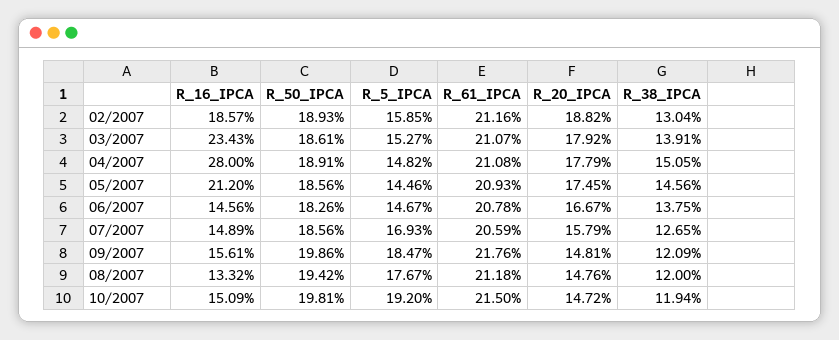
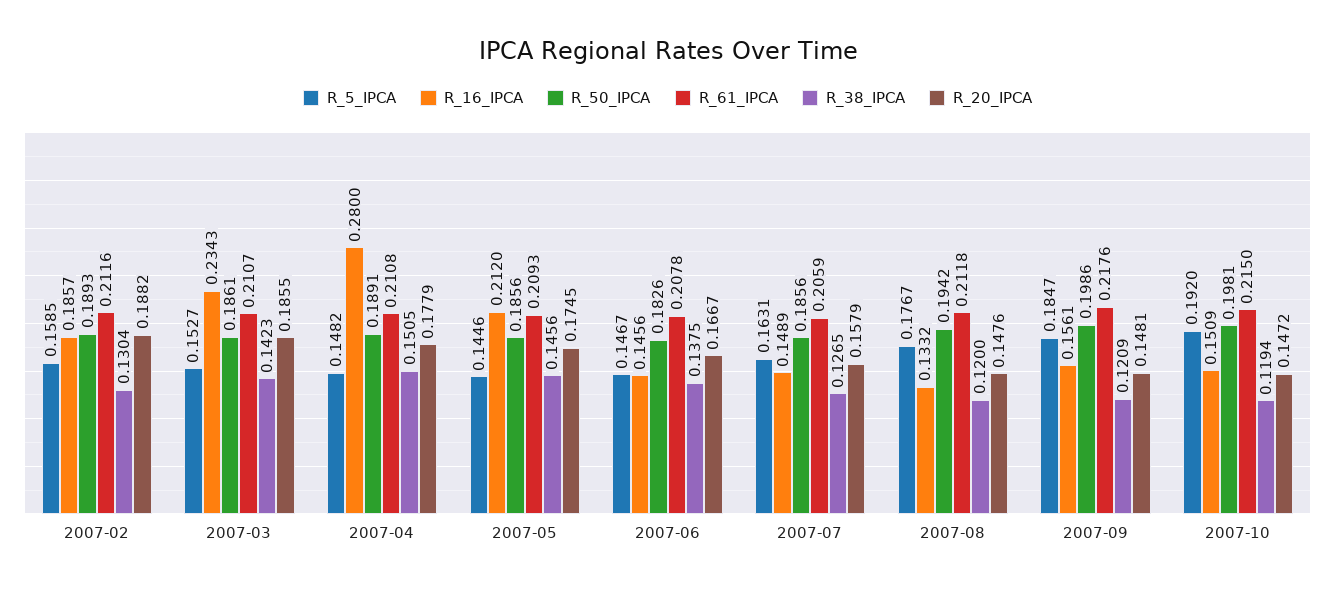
R_20_IPCA, 03/2007: 0.1792 -> 0.1855
R_38_IPCA, 03/2007: 0.1391 -> 0.1423
R_5_IPCA, 07/2007: 0.1693 -> 0.1631

